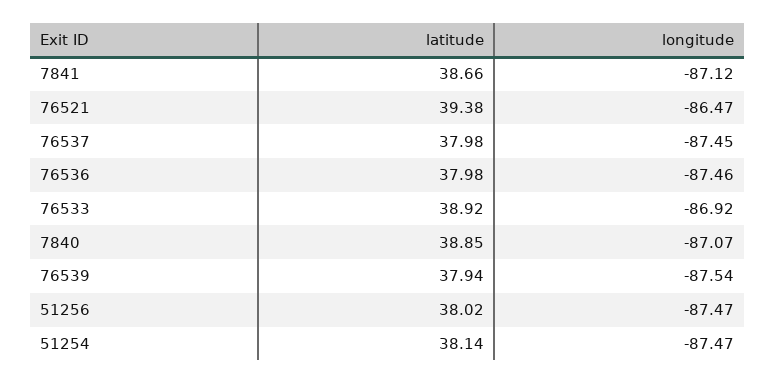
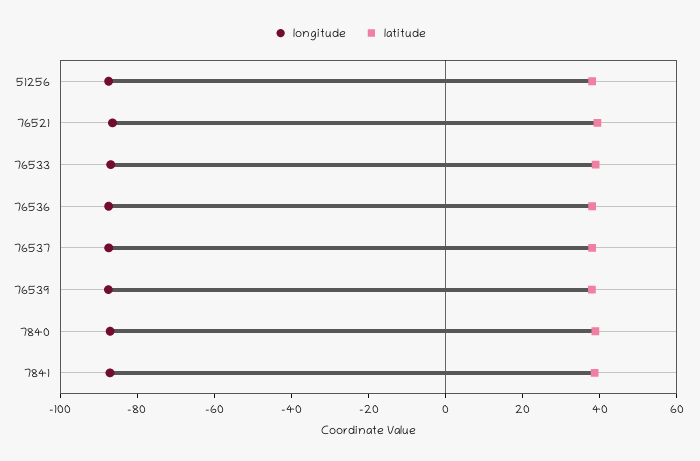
latitude, 51254: 38.14 -> none
longitude, 51254: -87.47 -> none

